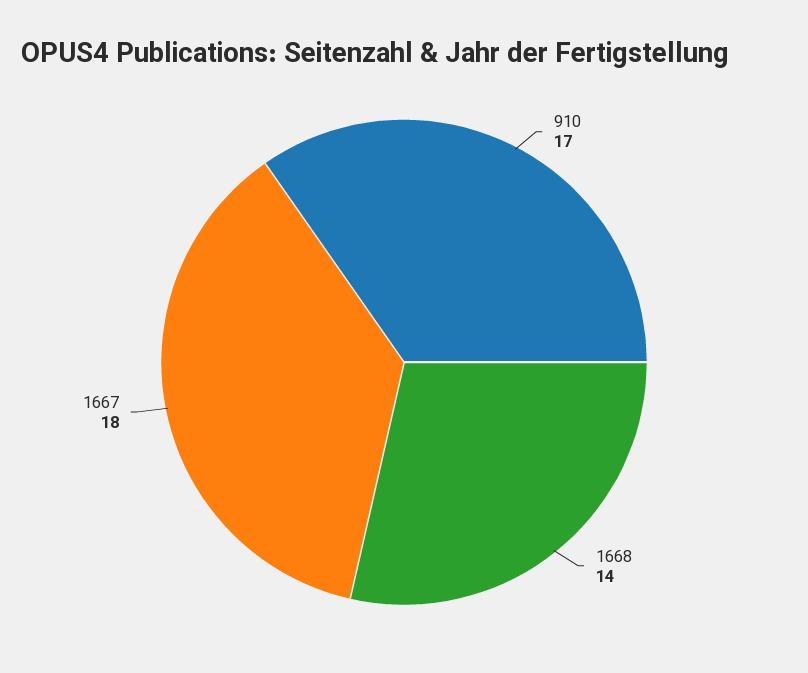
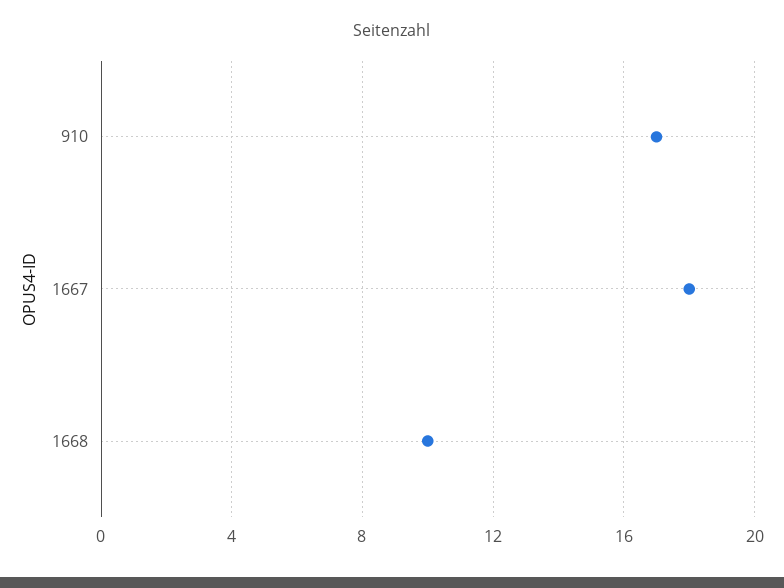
1668: 14 -> 10

